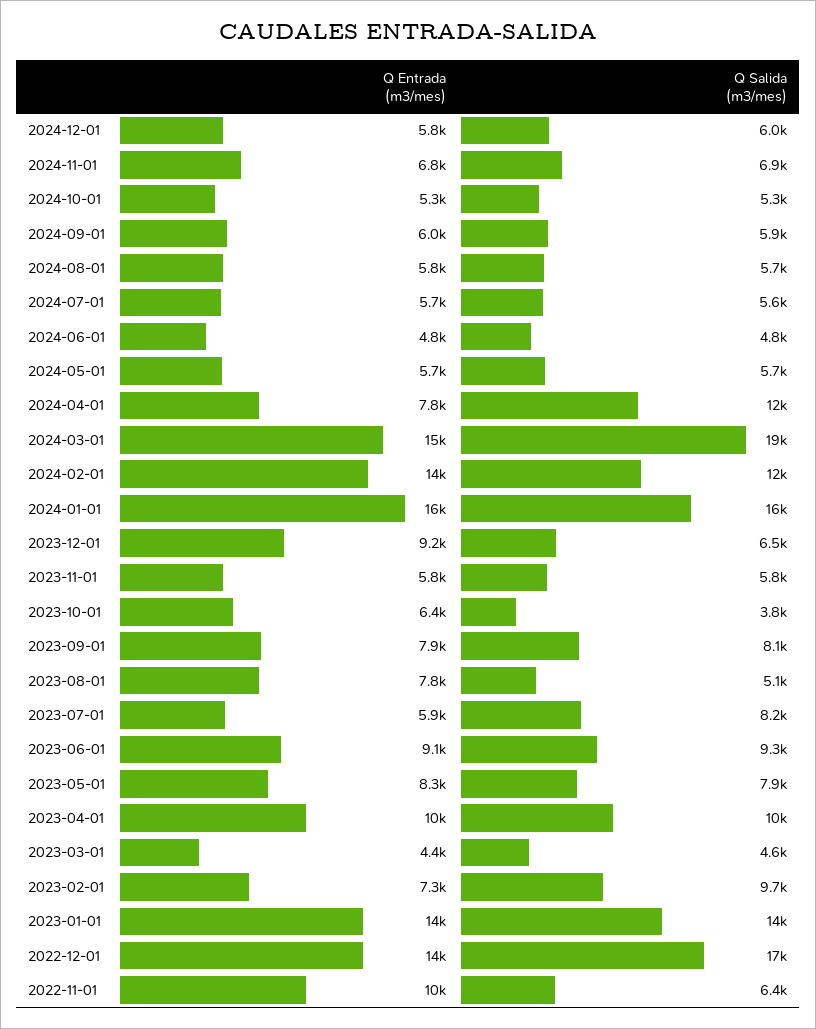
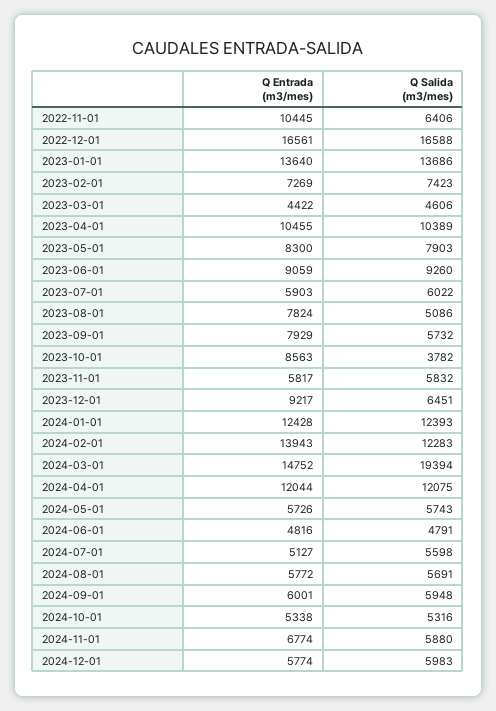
Q Salida (m3/mes), 2024-11-01: 6900 -> 5880
Q Entrada (m3/mes), 2024-07-01: 5700 -> 5127
Q Entrada (m3/mes), 2024-04-01: 7800 -> 12044
Q Entrada (m3/mes), 2024-01-01: 16000 -> 12428
Q Salida (m3/mes), 2024-01-01: 16000 -> 12393
Q Entrada (m3/mes), 2023-10-01: 6400 -> 8563
Q Salida (m3/mes), 2023-09-01: 8100 -> 5732
Q Salida (m3/mes), 2023-07-01: 8200 -> 6022
Q Salida (m3/mes), 2023-02-01: 9700 -> 7423
Q Entrada (m3/mes), 2022-12-01: 14000 -> 16561

